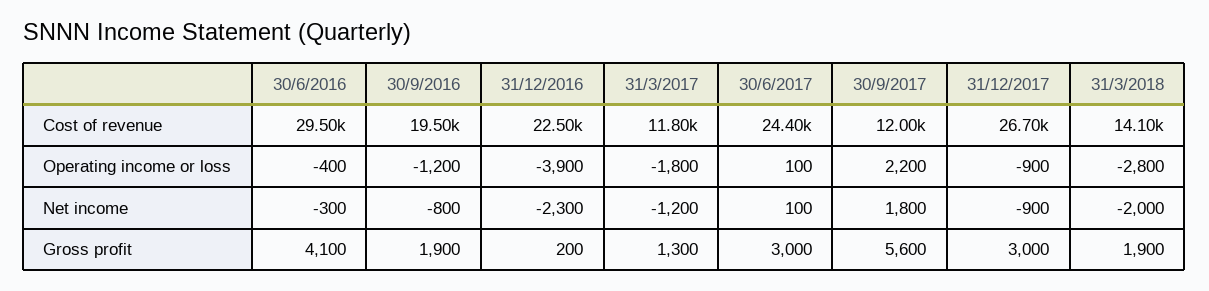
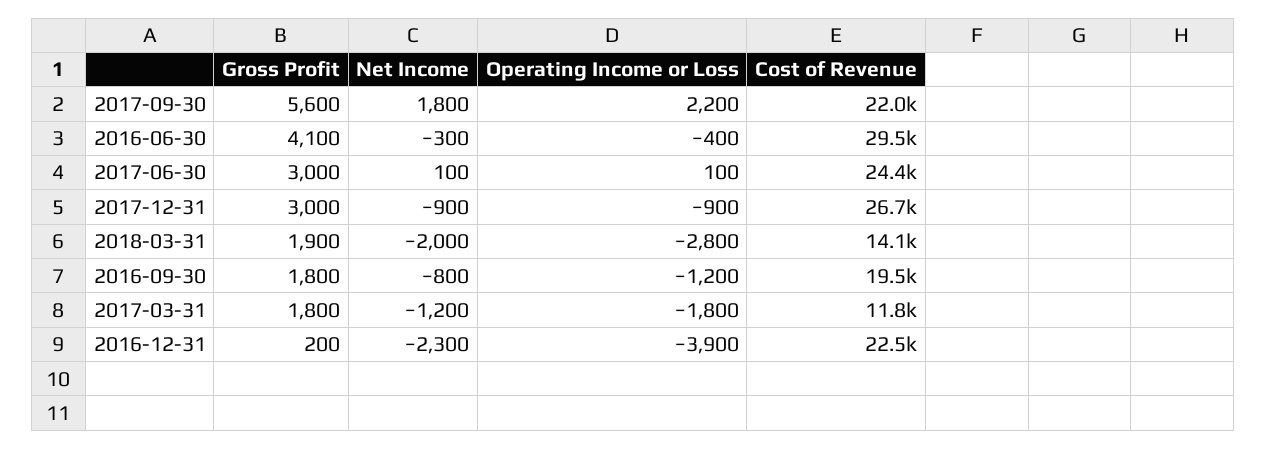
30/9/2017, Cost of revenue: 12000 -> 22000
30/9/2016, Gross profit: 1900 -> 1800
31/3/2017, Gross profit: 1300 -> 1800

